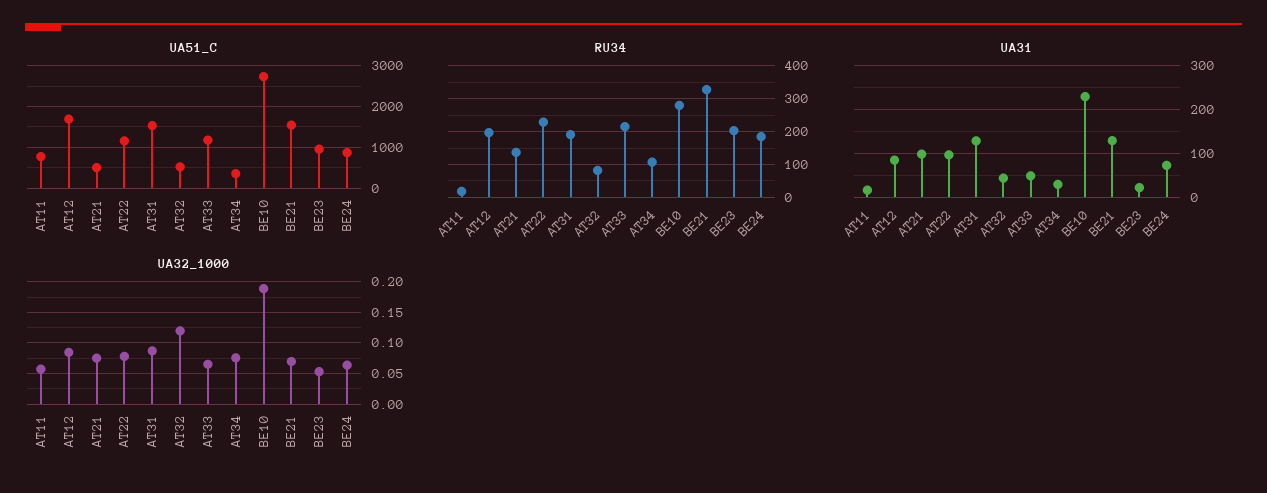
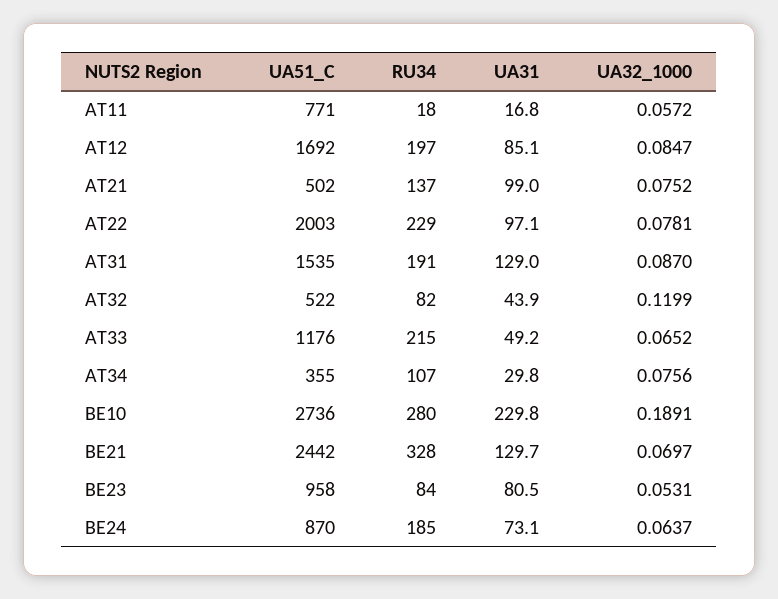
UA51_C, AT22: 1200 -> 2003
UA51_C, BE21: 1600 -> 2442
RU34, BE23: 200 -> 84
UA31, BE23: 20 -> 80.5

